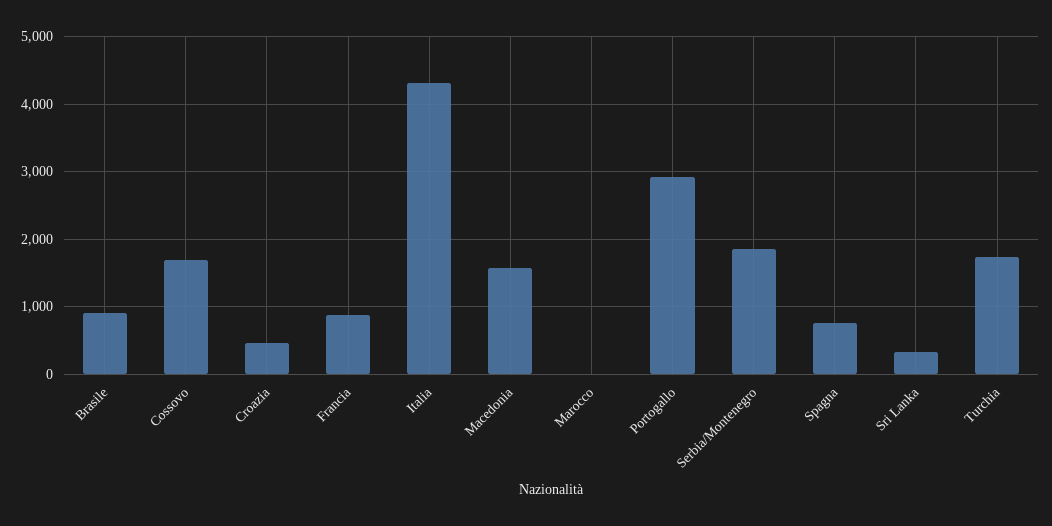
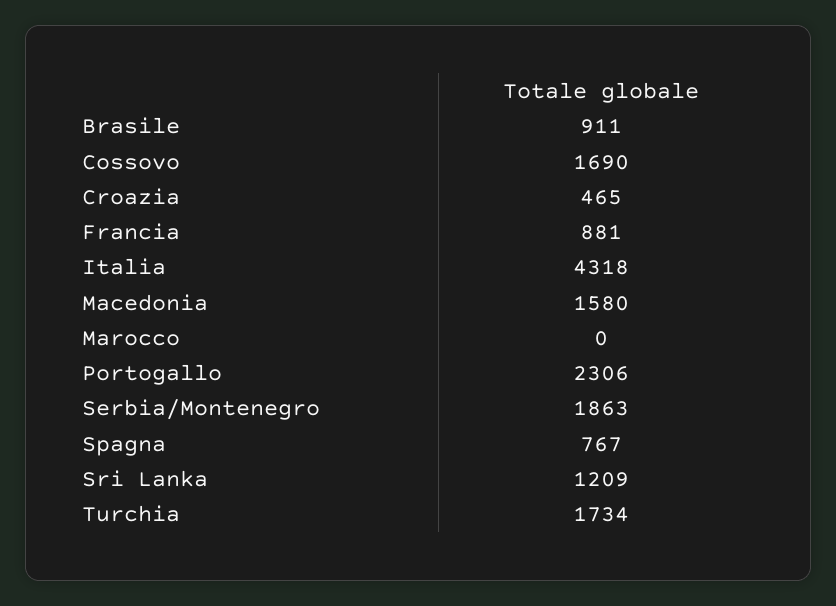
Portogallo: 2900 -> 2306
Sri Lanka: 300 -> 1209

